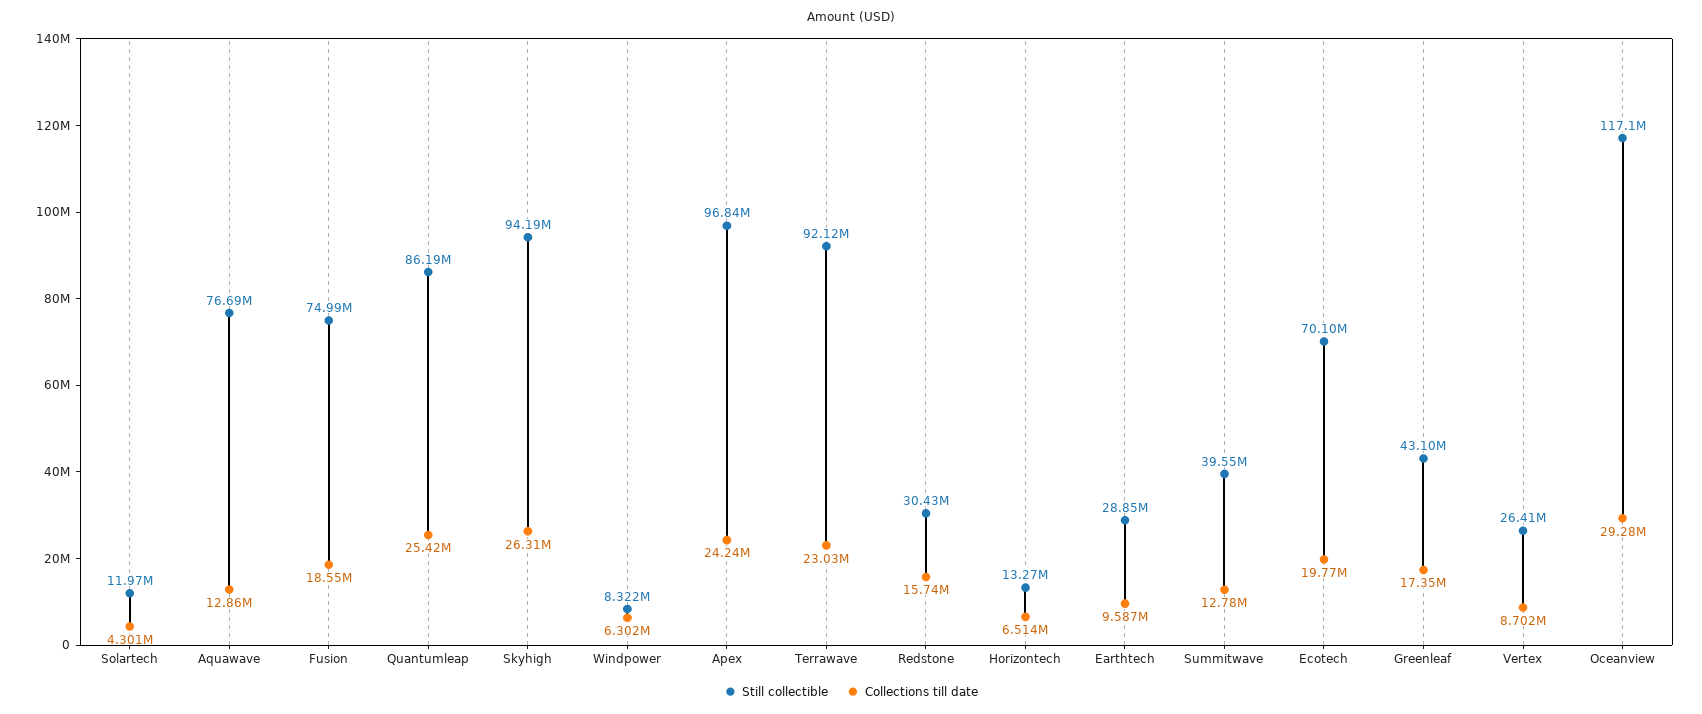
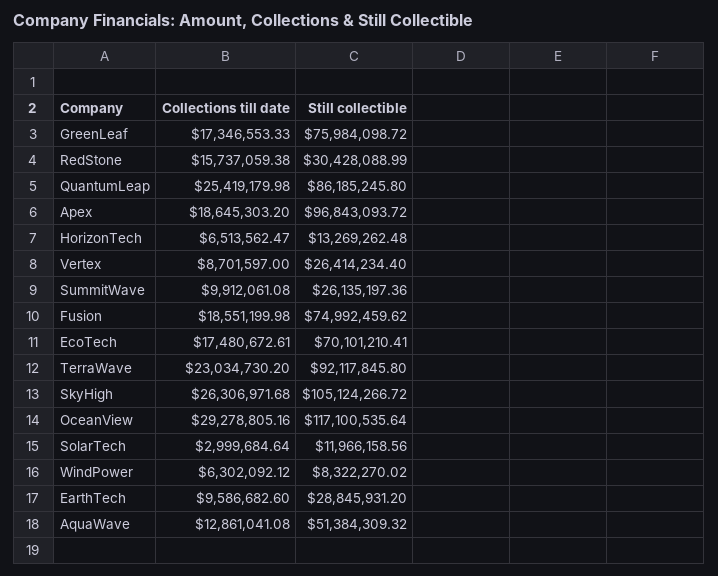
Collections till date, Solartech: 4301000 -> 2999684.64
Still collectible, Aquawave: 76690000 -> 51384309.32
Still collectible, Skyhigh: 94190000 -> 105124266.72
Collections till date, Apex: 24240000 -> 18645303.2
Still collectible, Summitwave: 39550000 -> 26135197.36
Collections till date, Summitwave: 12780000 -> 9912061.08
Collections till date, Ecotech: 19770000 -> 17480672.61
Still collectible, Greenleaf: 43100000 -> 75984098.72

